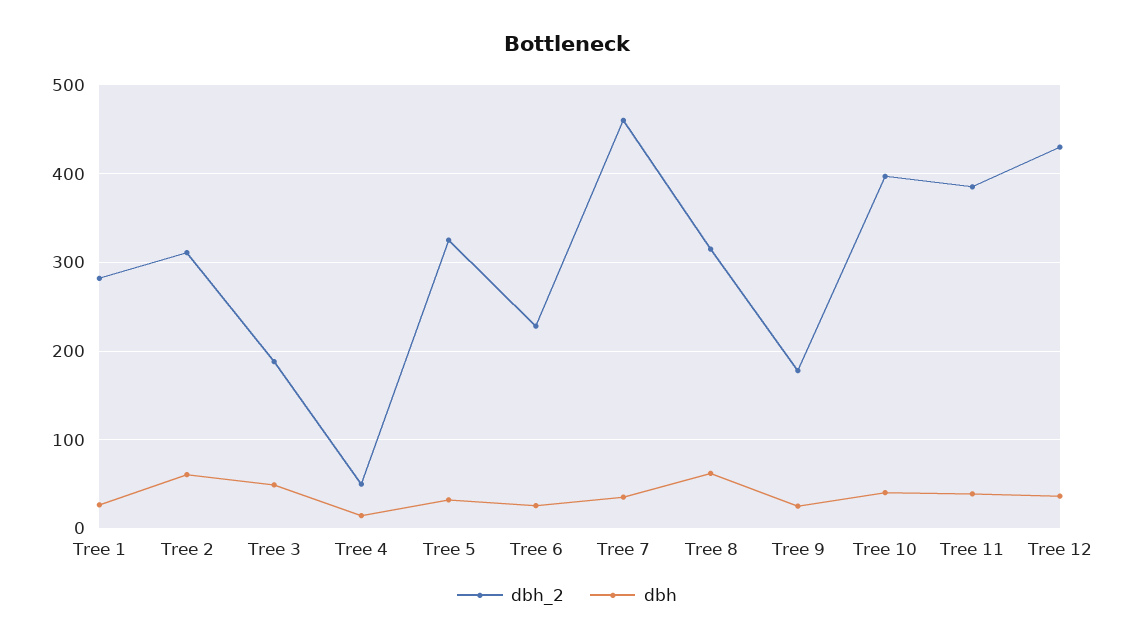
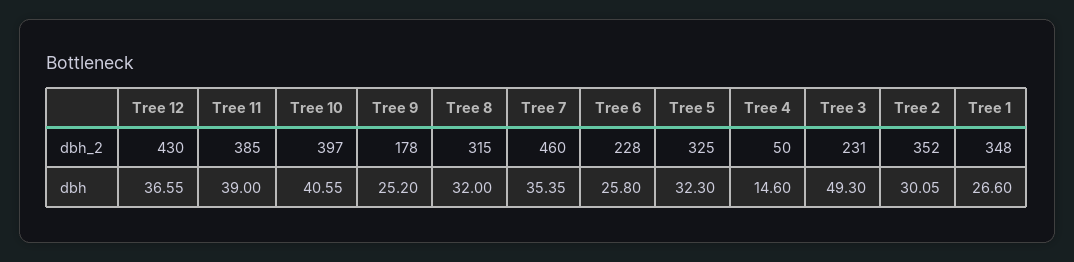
dbh_2, Tree 1: 280 -> 348
dbh_2, Tree 2: 310 -> 352
dbh, Tree 2: 60 -> 30.05
dbh_2, Tree 3: 190 -> 231
dbh, Tree 8: 60 -> 32

